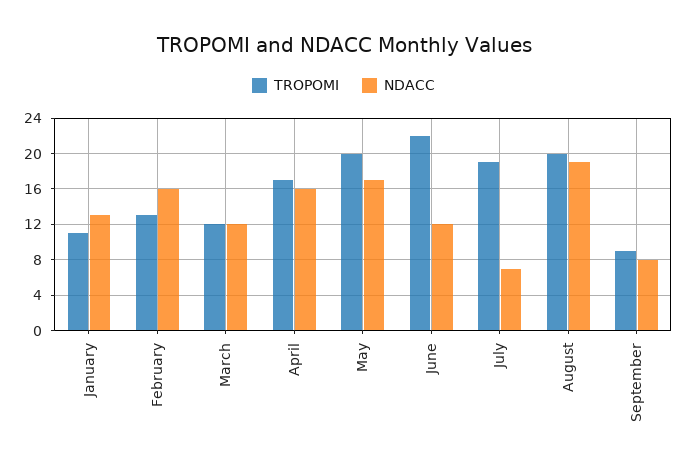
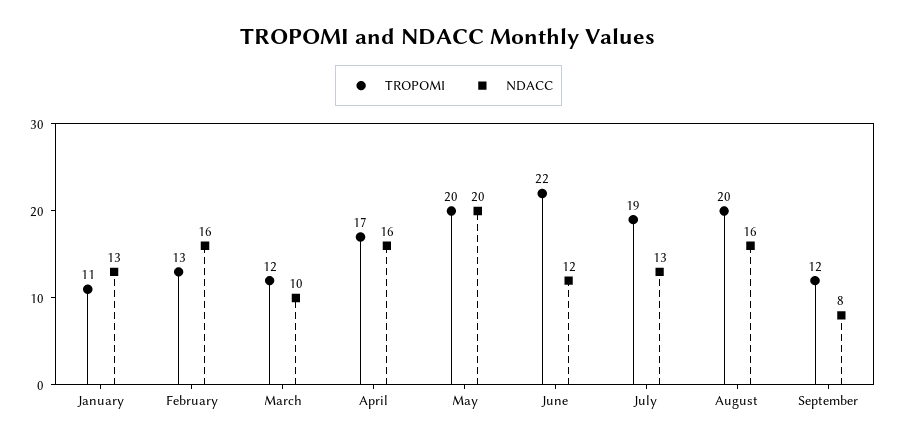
NDACC, March: 12 -> 10
NDACC, May: 17 -> 20
NDACC, July: 7 -> 13
NDACC, August: 19 -> 16
TROPOMI, September: 9 -> 12

